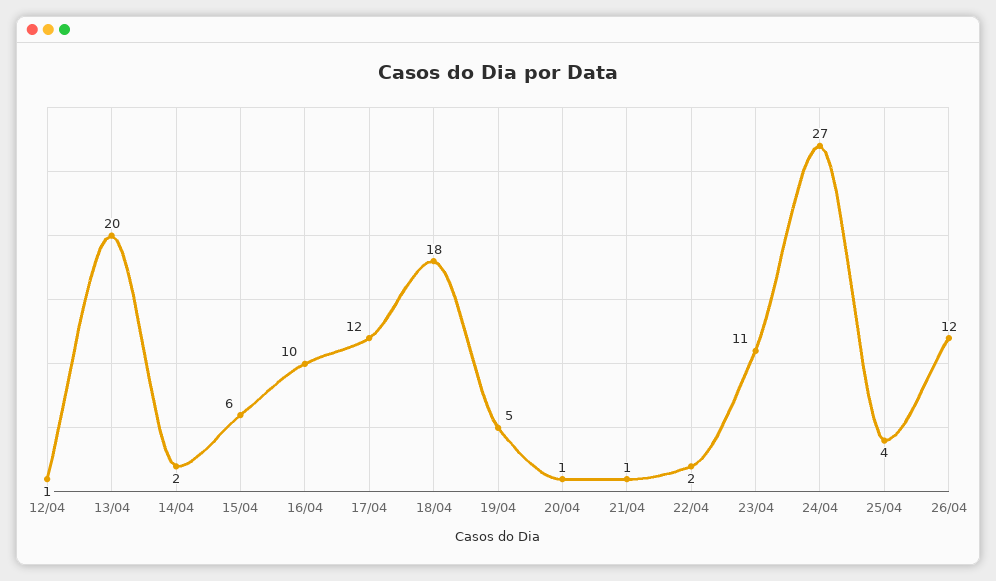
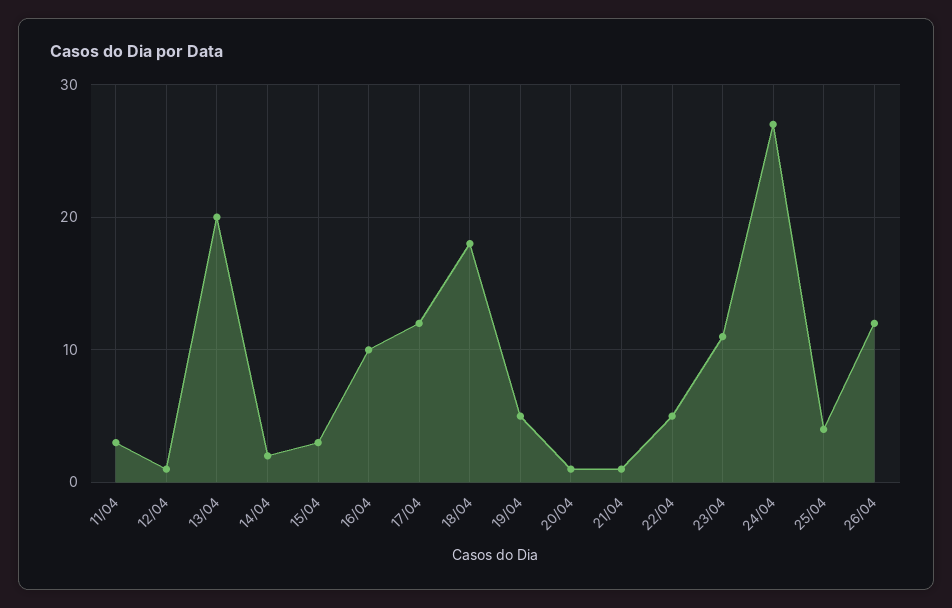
15/04: 6 -> 3
22/04: 2 -> 5
11/04: none -> 3

